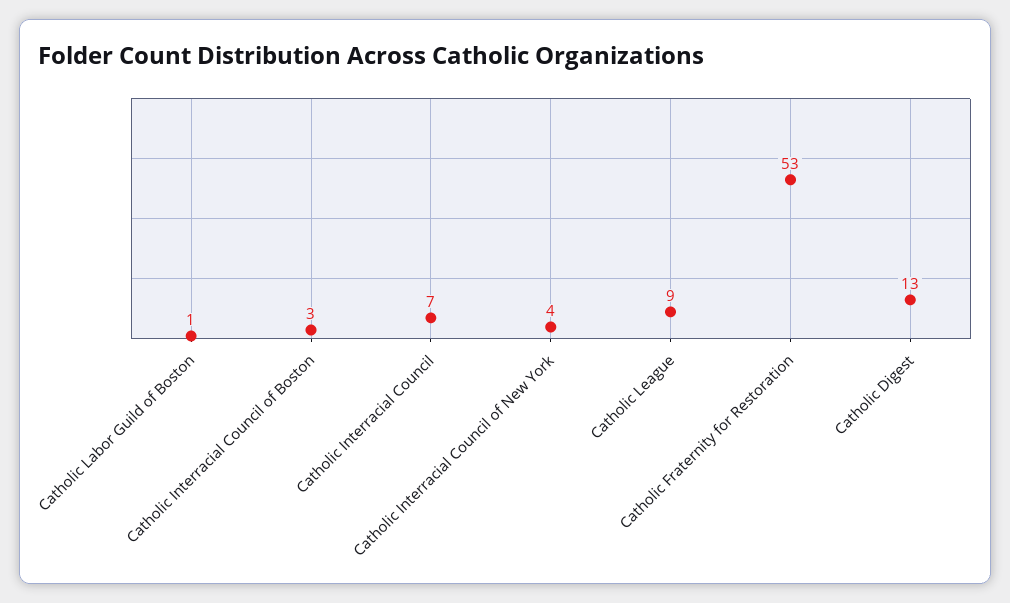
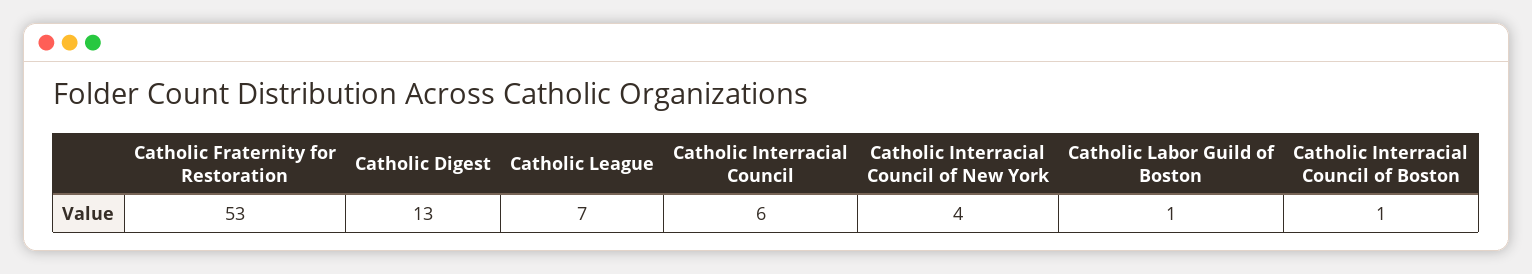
Catholic Interracial Council of Boston: 3 -> 1
Catholic Interracial Council: 7 -> 6
Catholic League: 9 -> 7

